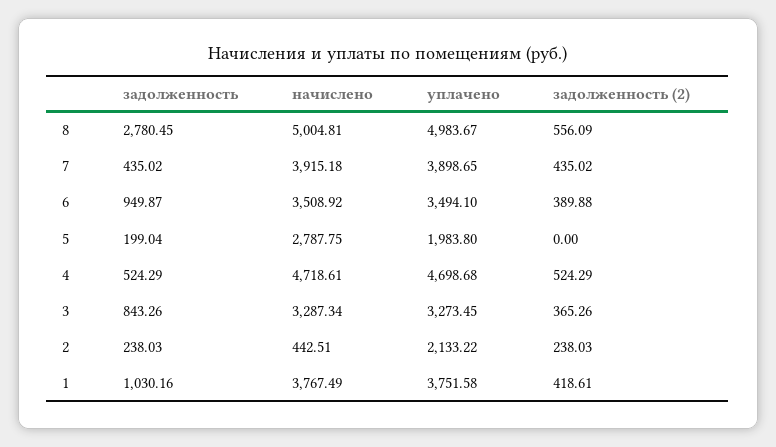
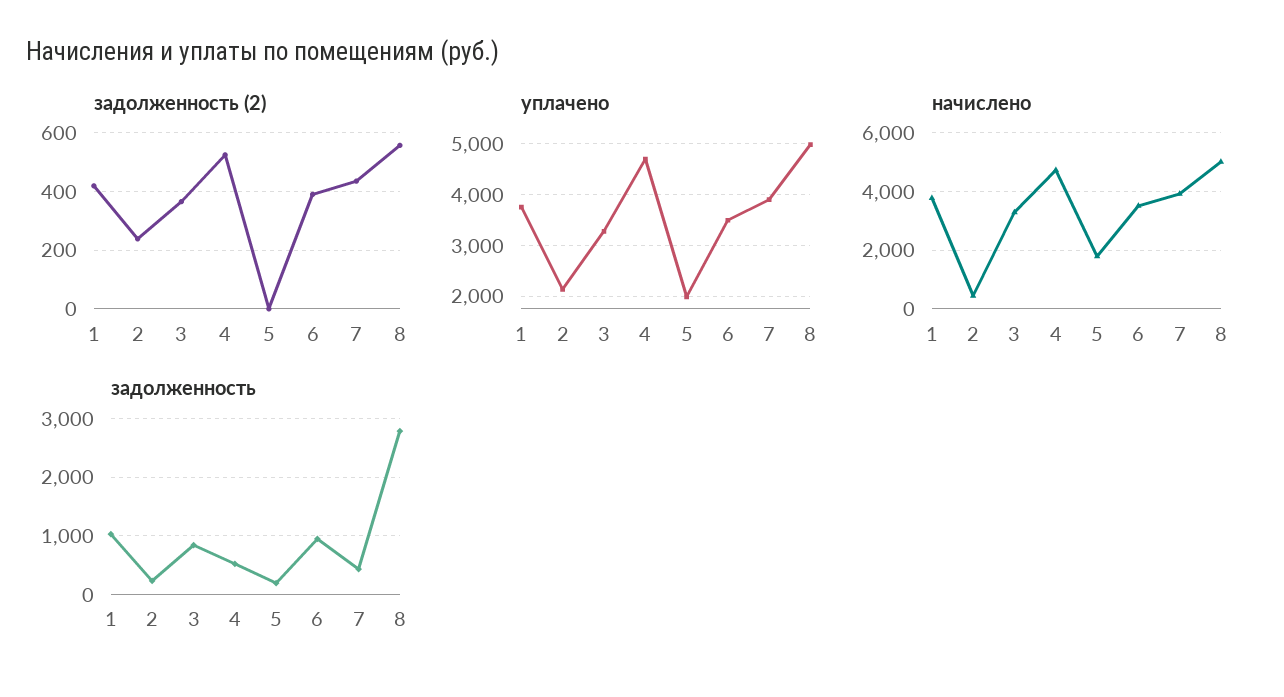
начислено, 5: 2787.75 -> 1750

